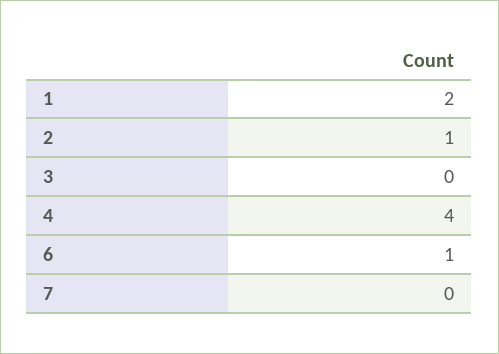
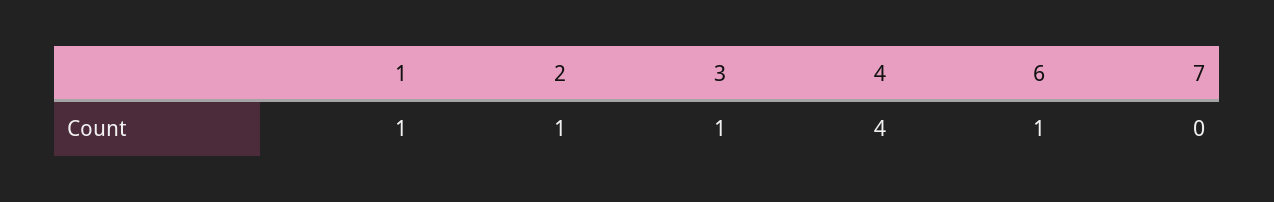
1: 2 -> 1
3: 0 -> 1

